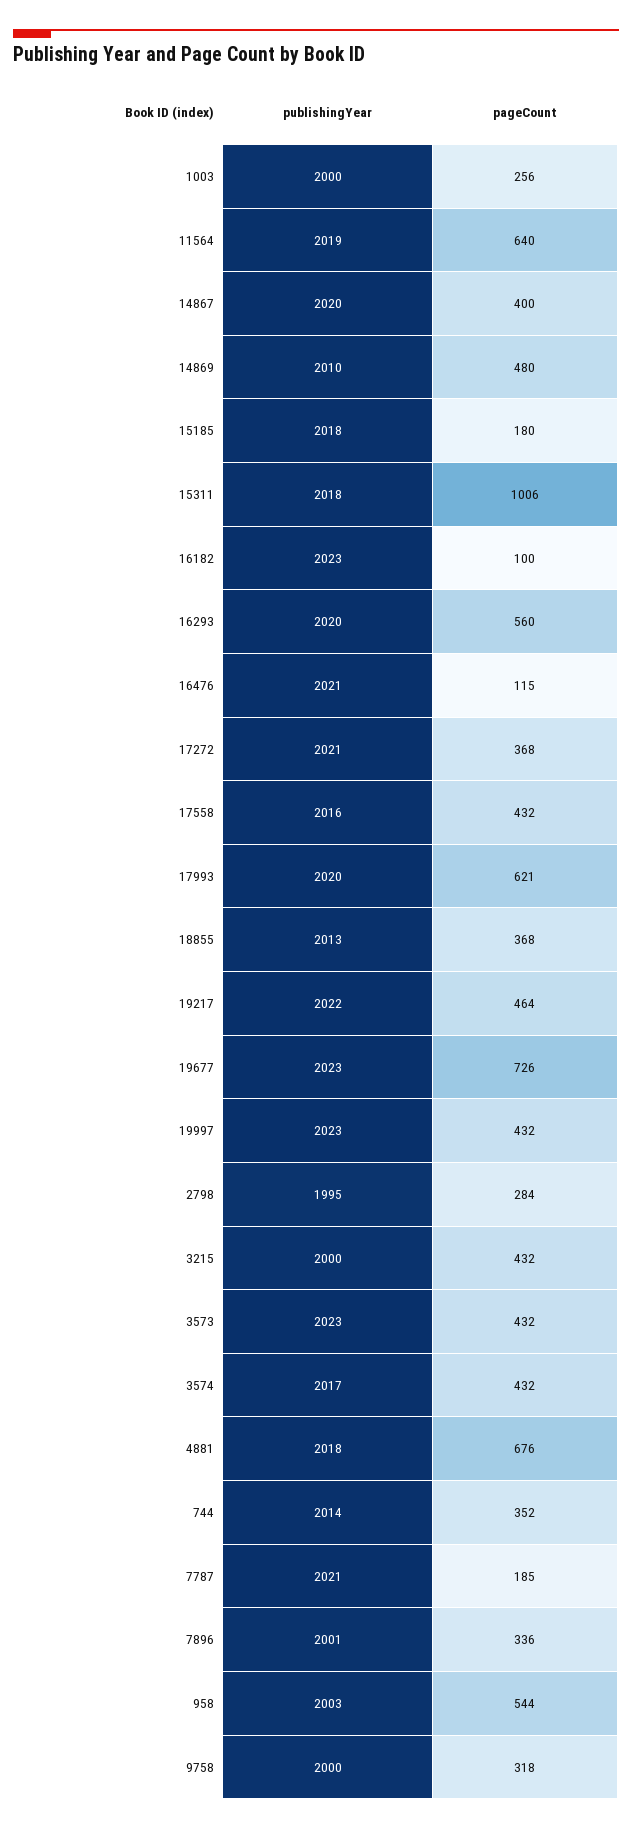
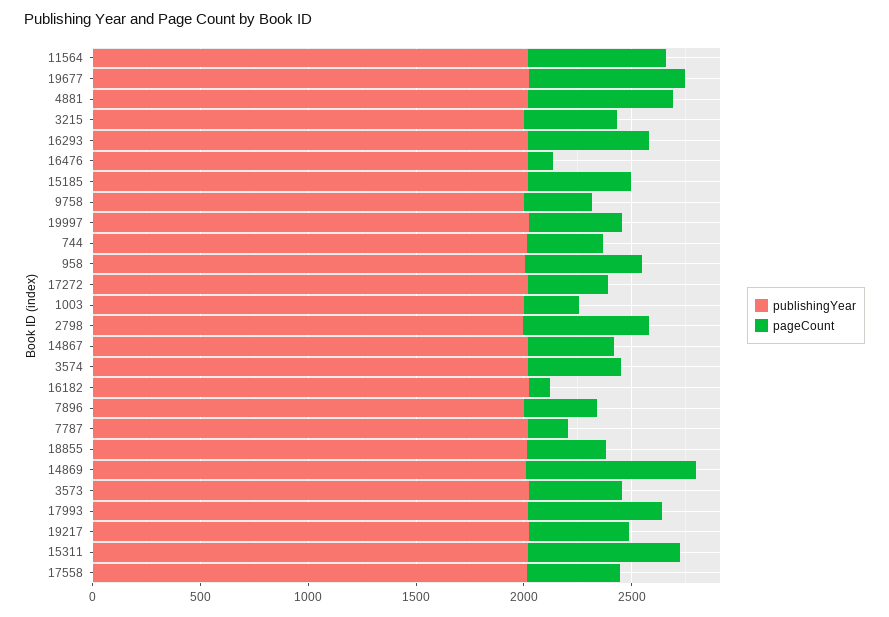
pageCount, 14869: 480 -> 800
pageCount, 15185: 180 -> 500
pageCount, 15311: 1006 -> 700
pageCount, 2798: 284 -> 600

